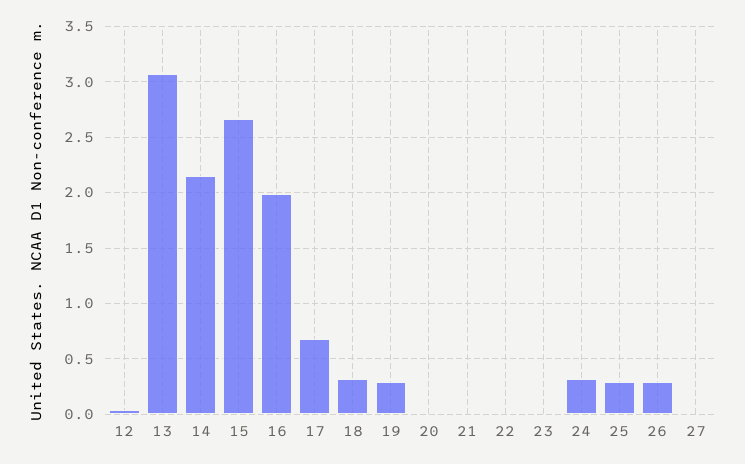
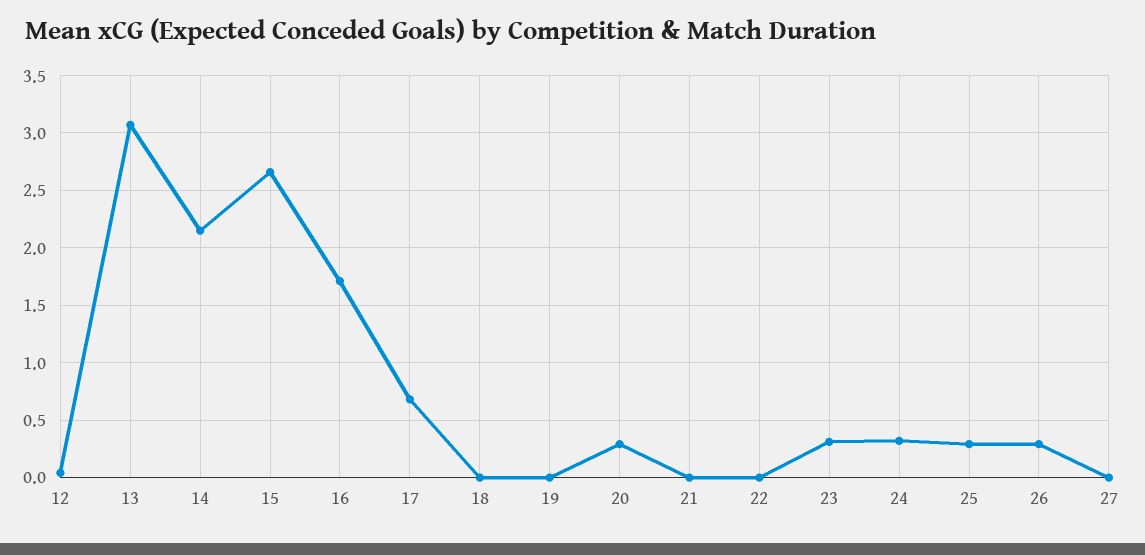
16: 2 -> 1.7
18: 0.3 -> 0
19: 0.3 -> 0
20: 0 -> 0.3
23: 0 -> 0.3

